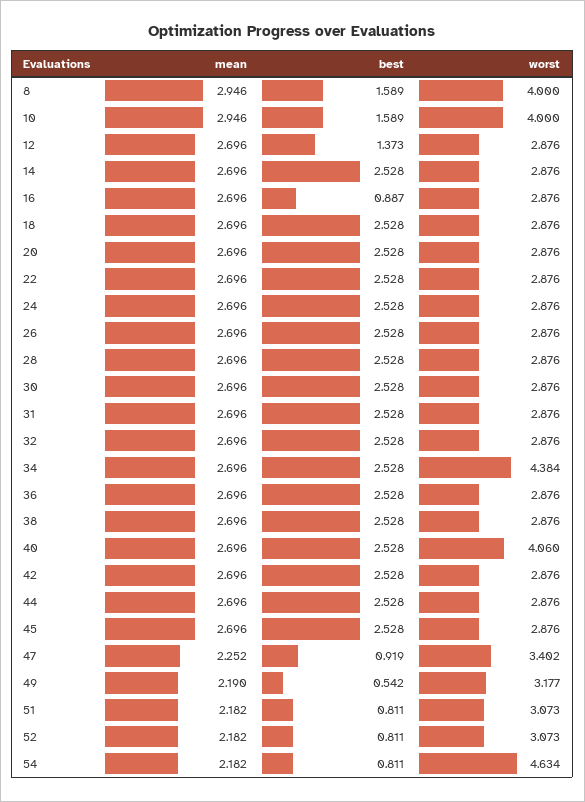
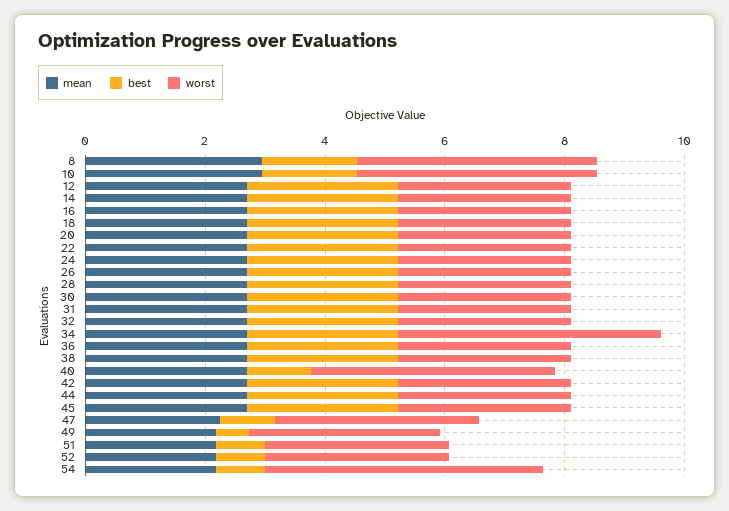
best, 12: 1.373 -> 2.5
best, 16: 0.887 -> 2.5
best, 40: 2.528 -> 1

